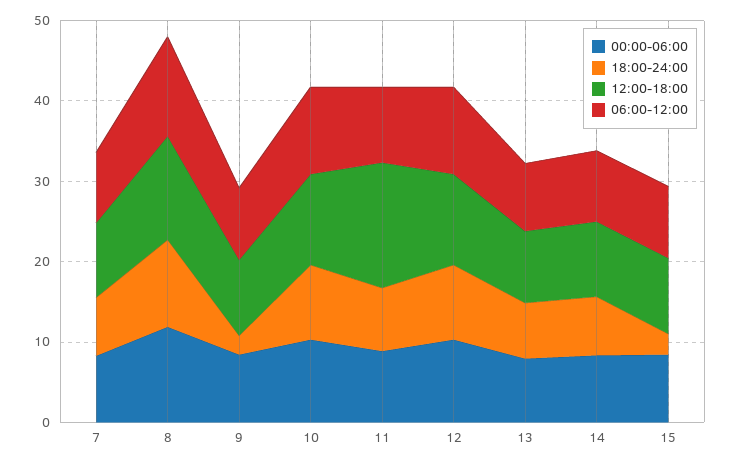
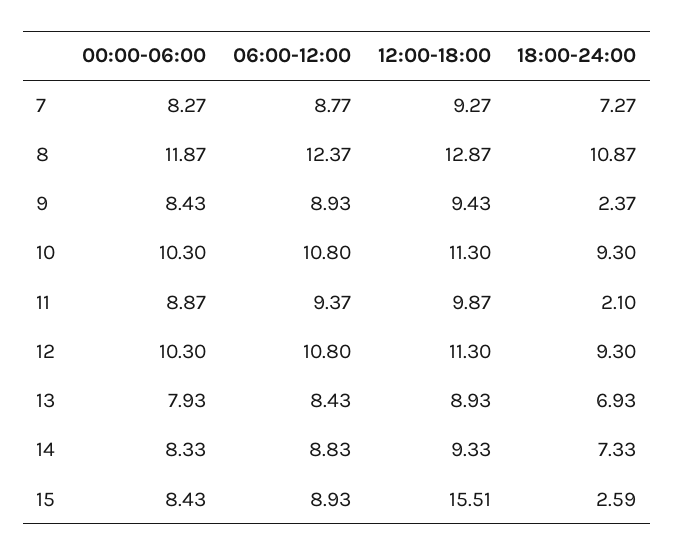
18:00-24:00, 11: 8 -> 2.1
12:00-18:00, 11: 16 -> 9.87
12:00-18:00, 15: 10 -> 15.51

